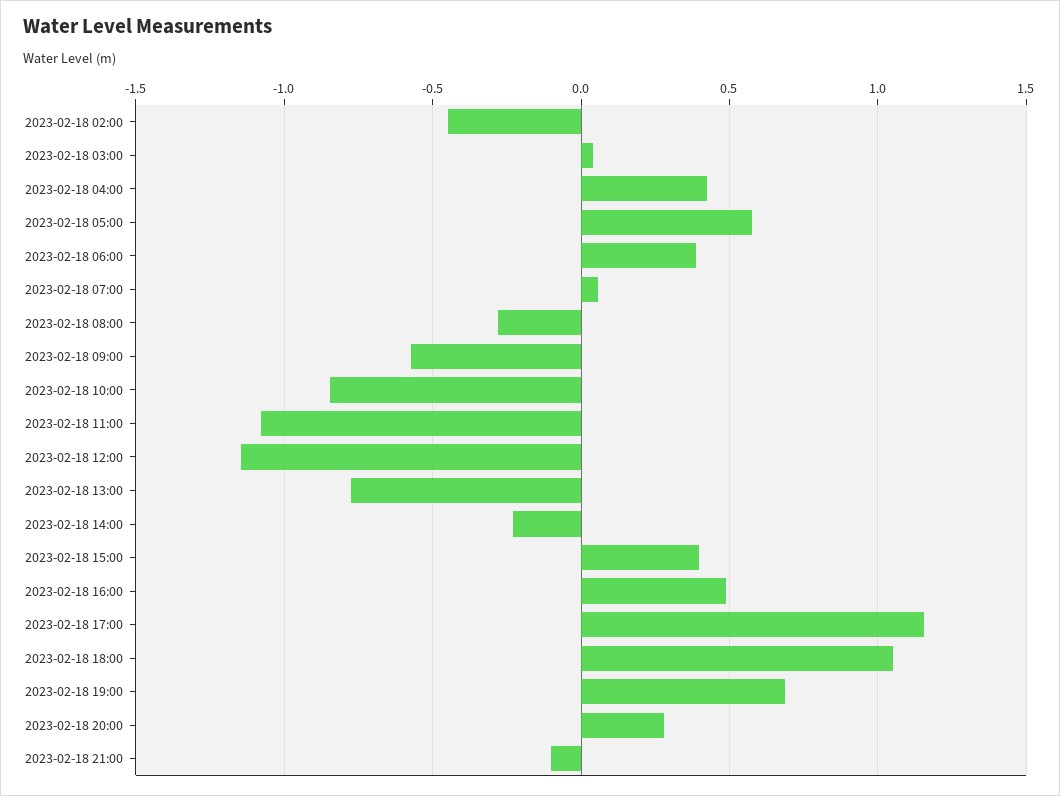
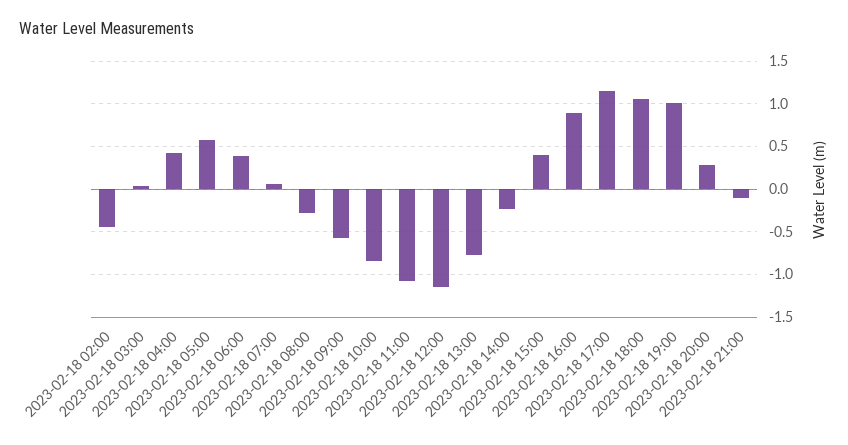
2023-02-18 16:00: 0.5 -> 0.9
2023-02-18 19:00: 0.7 -> 1

